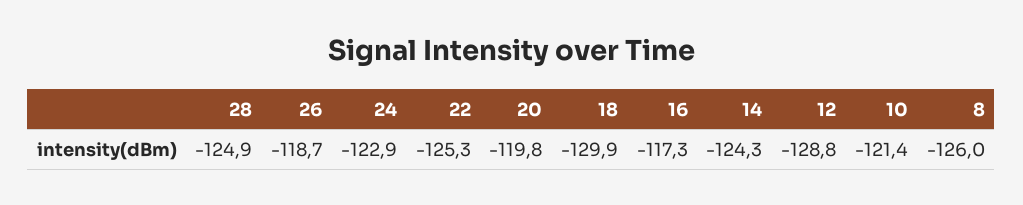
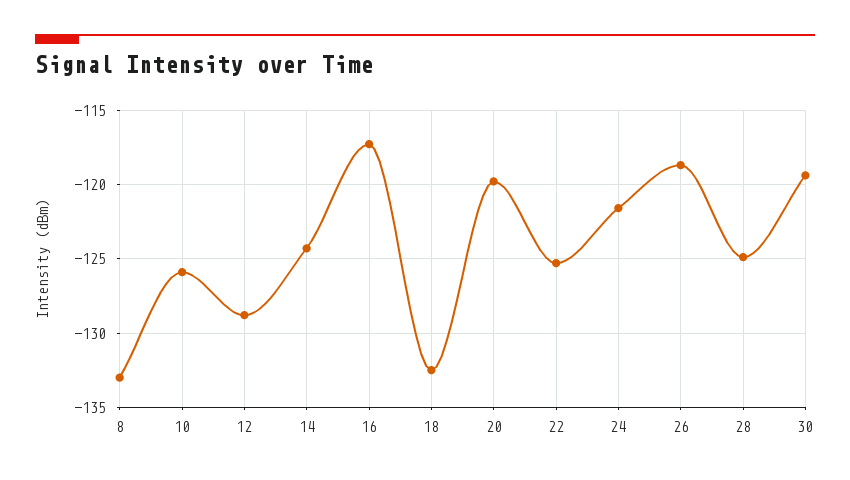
24: -122.9 -> -121.5
18: -129.9 -> -132.5
10: -121.4 -> -126
8: -126 -> -133
30: none -> -119.5

